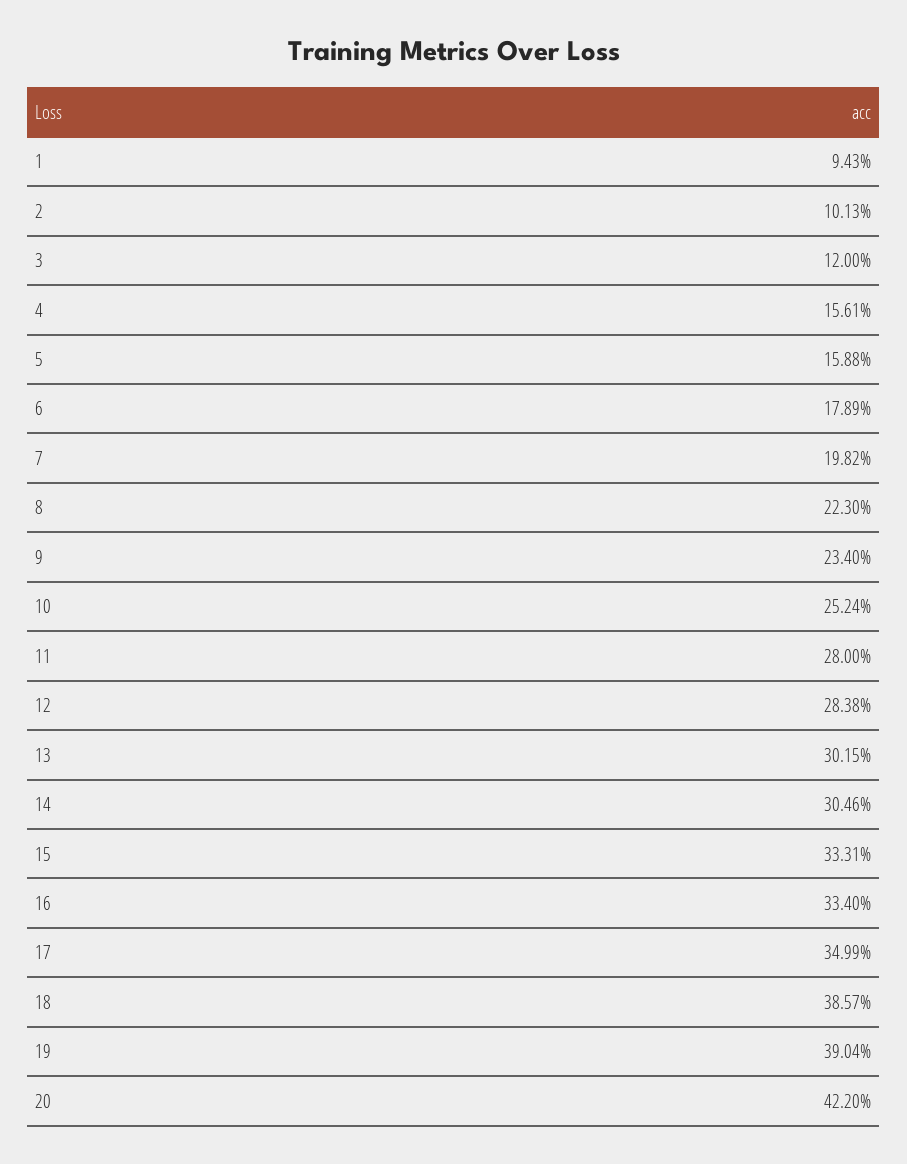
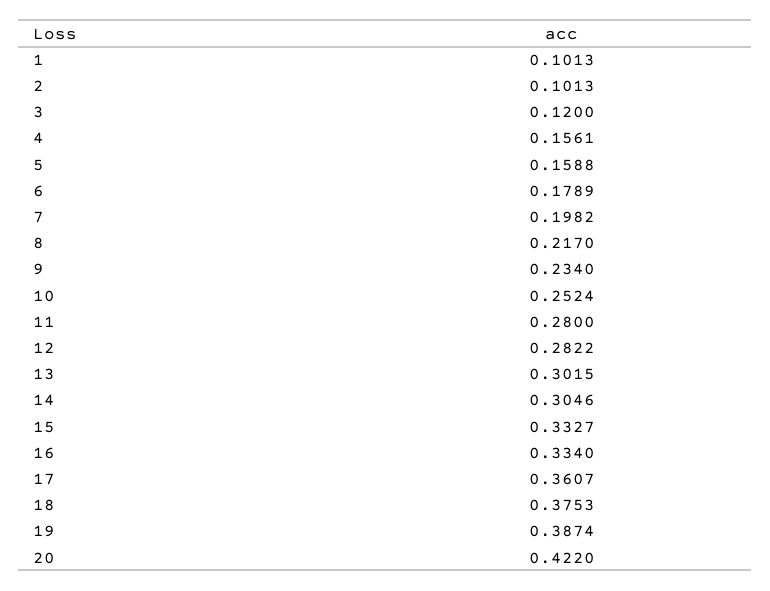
1: 0.0943 -> 0.1013
8: 0.223 -> 0.217
12: 0.2838 -> 0.2822
15: 0.3331 -> 0.3327
17: 0.3499 -> 0.3607
18: 0.3857 -> 0.3753
19: 0.3904 -> 0.3874

